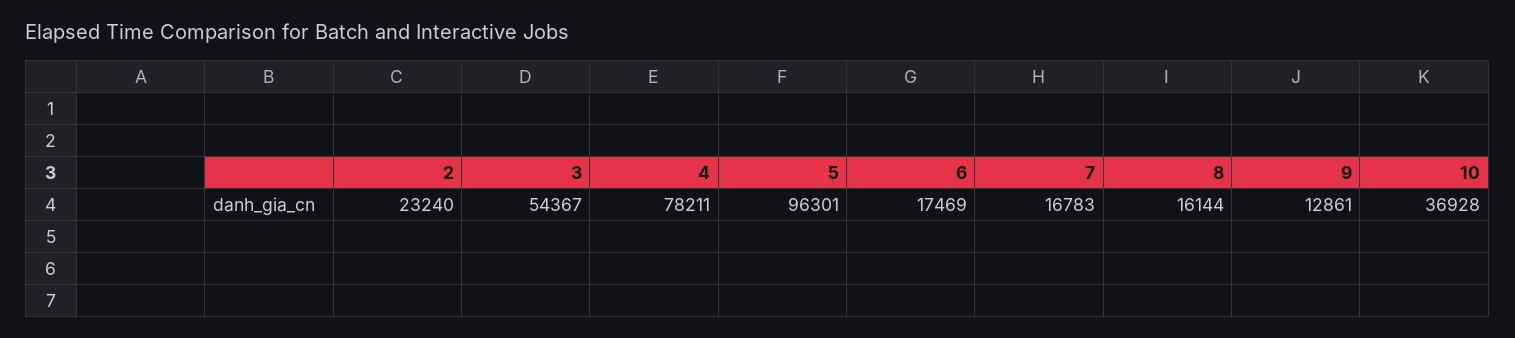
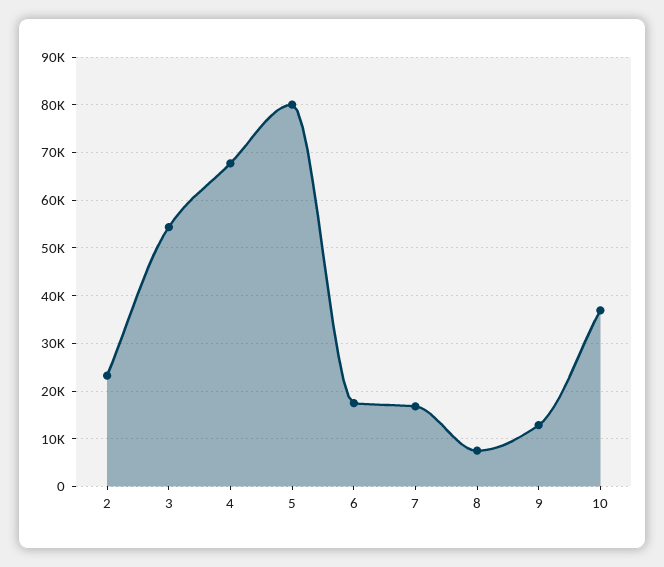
4: 78211 -> 68000
5: 96301 -> 80000
8: 16144 -> 8000

